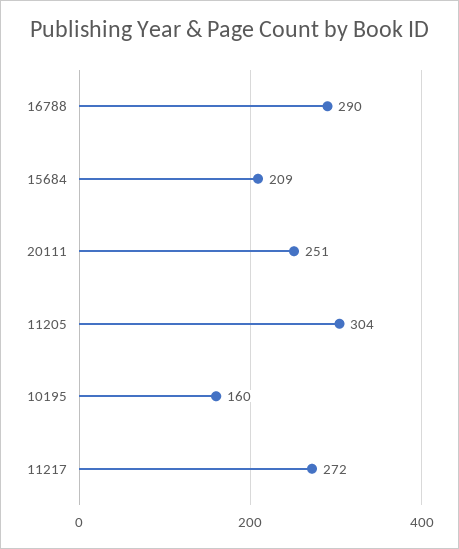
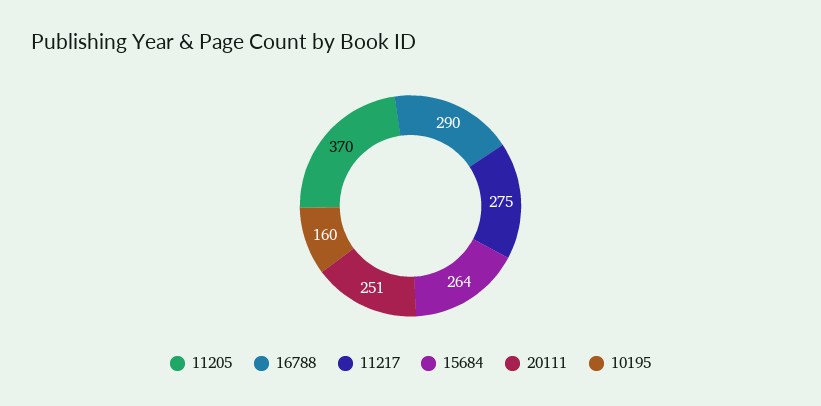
15684: 209 -> 264
11205: 304 -> 370
11217: 272 -> 275

